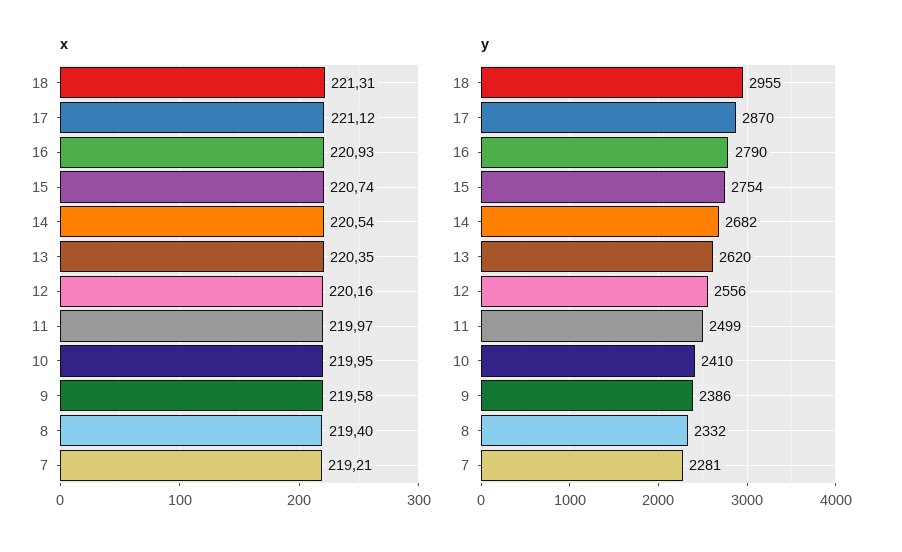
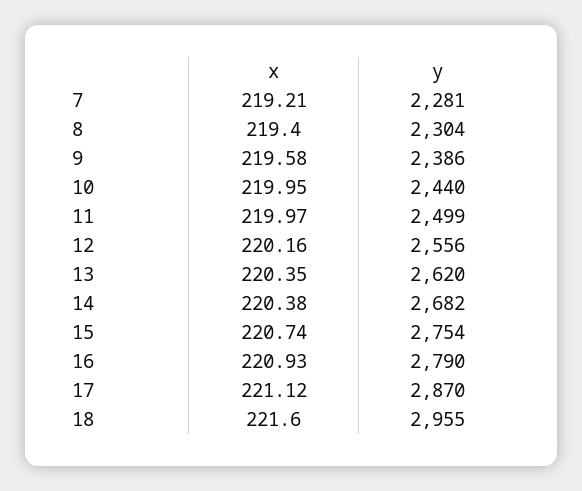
x, 18: 221.31 -> 221.6
x, 14: 220.54 -> 220.38
y, 10: 2410 -> 2440
y, 8: 2332 -> 2304

